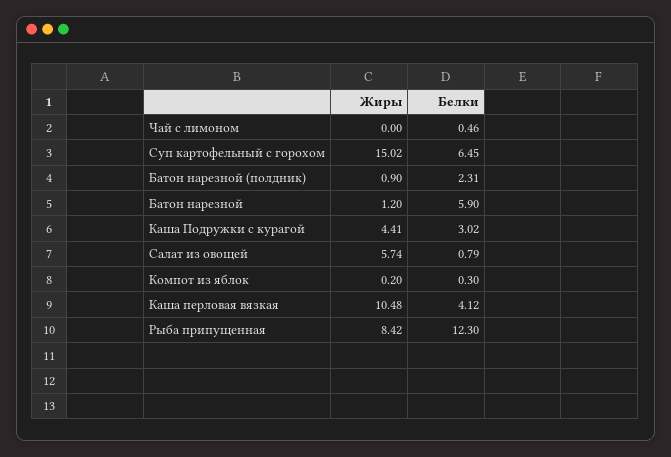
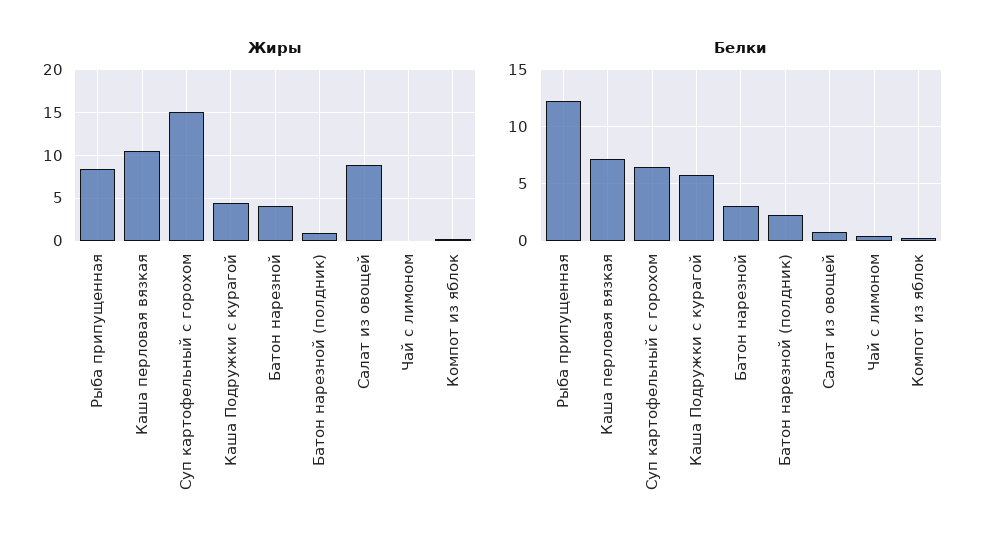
Жиры, Батон нарезной: 1.2 -> 4
Белки, Батон нарезной: 5.9 -> 3
Белки, Каша Подружки с курагой: 3.02 -> 6
Жиры, Салат из овощей: 5.74 -> 9
Белки, Каша перловая вязкая: 4.12 -> 7

